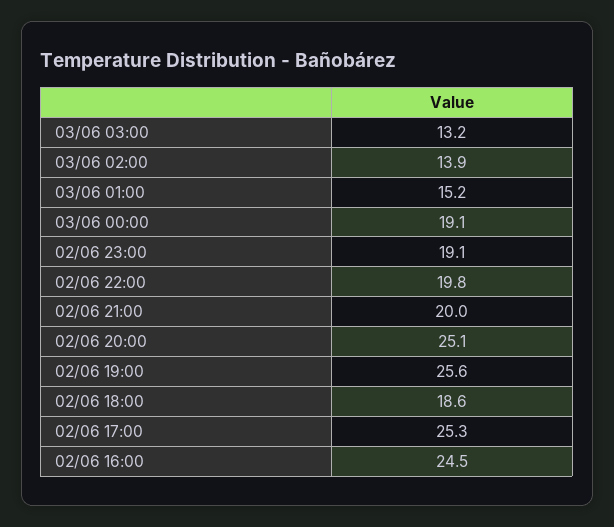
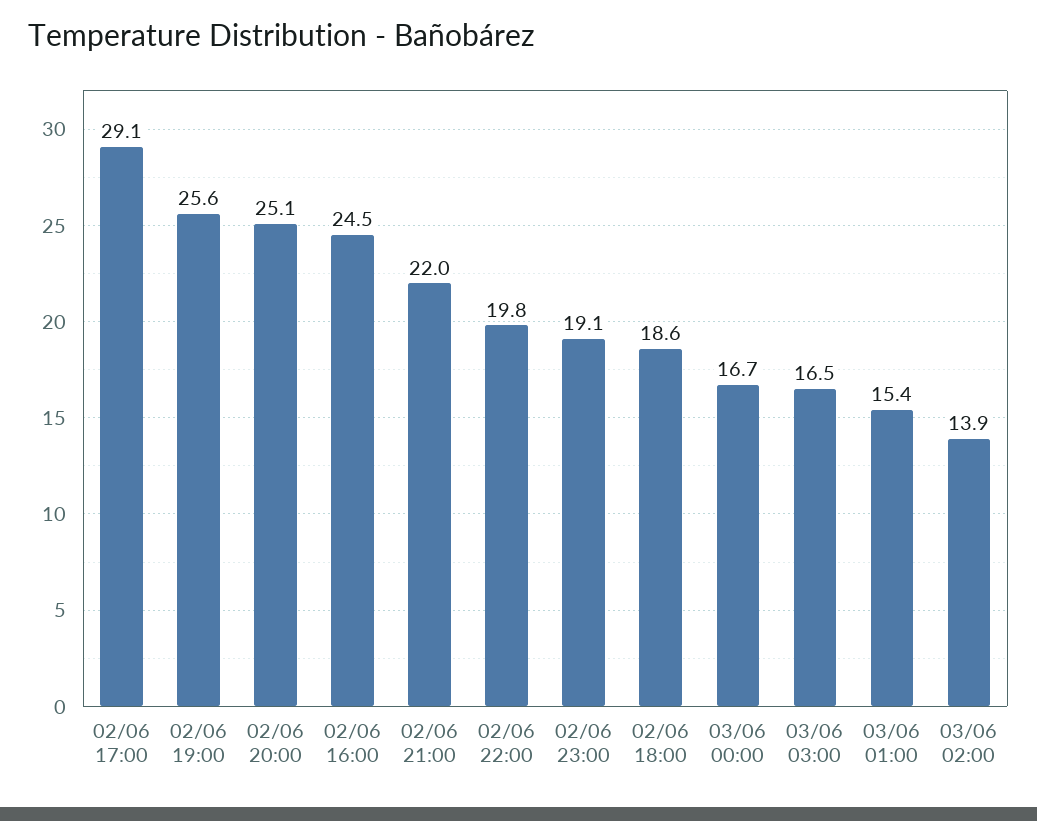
03/06 03:00: 13.2 -> 16.5
03/06 01:00: 15.2 -> 15.4
03/06 00:00: 19.1 -> 16.7
02/06 21:00: 20 -> 22
02/06 17:00: 25.3 -> 29.1

